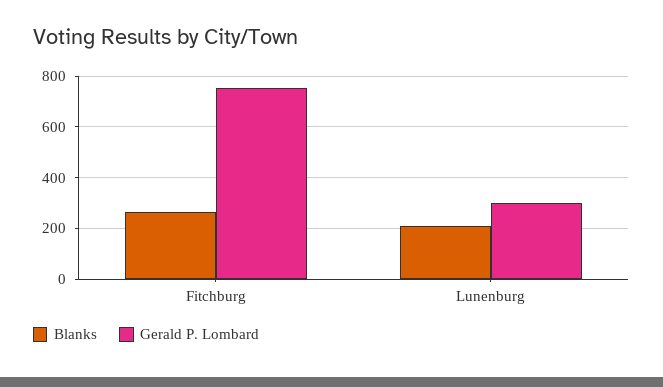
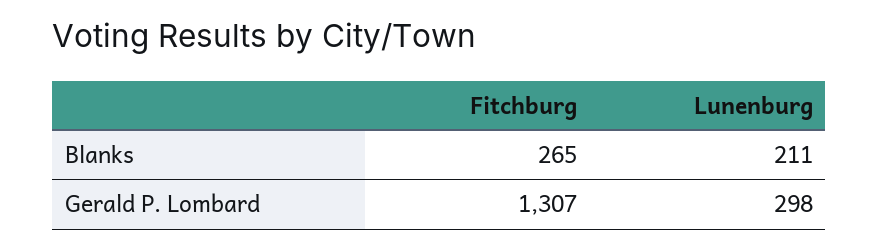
Gerald P. Lombard, Fitchburg: 750 -> 1307

